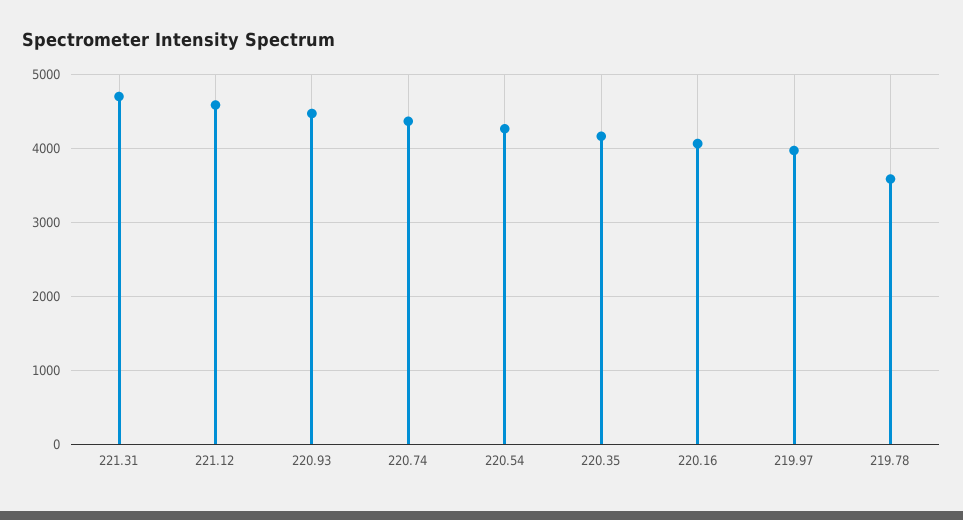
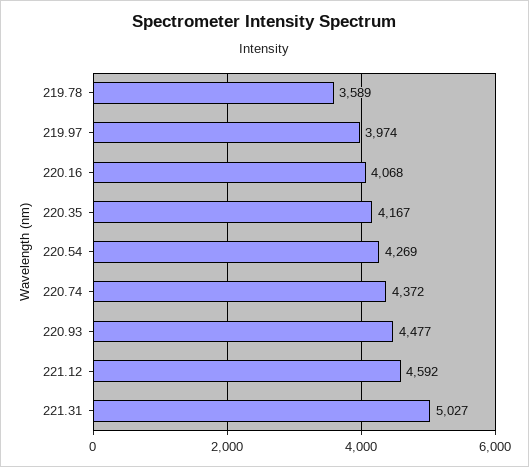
221.31: 4700 -> 5027

